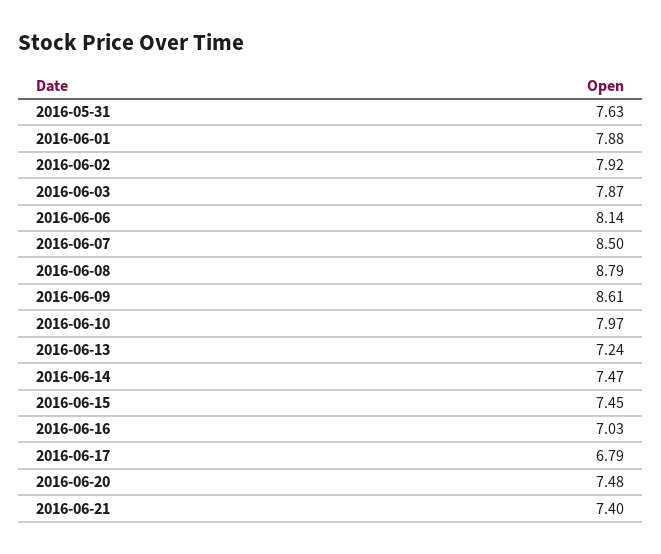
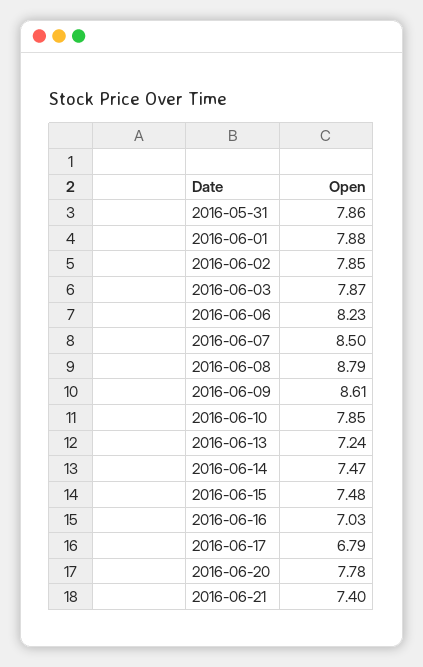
2016-05-31: 7.63 -> 7.86
2016-06-02: 7.92 -> 7.85
2016-06-06: 8.14 -> 8.23
2016-06-10: 7.97 -> 7.85
2016-06-15: 7.45 -> 7.48
2016-06-20: 7.48 -> 7.78

